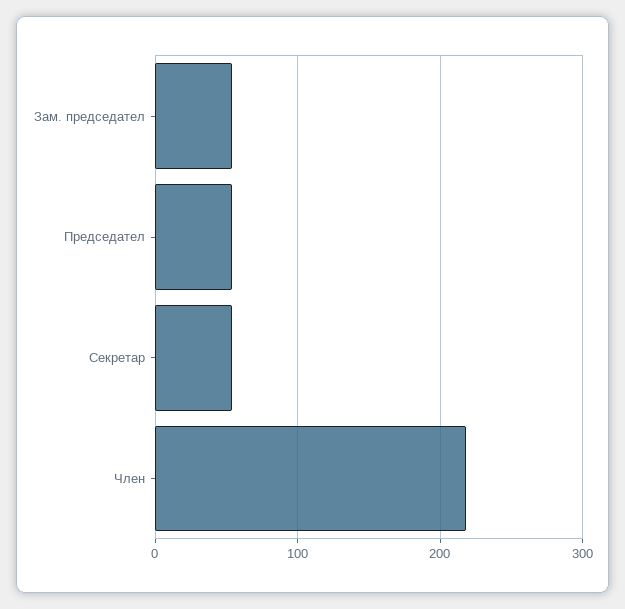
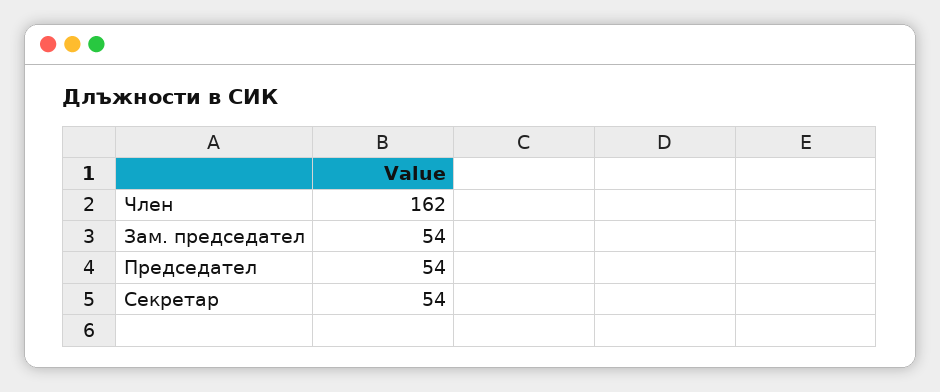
Член: 220 -> 162

